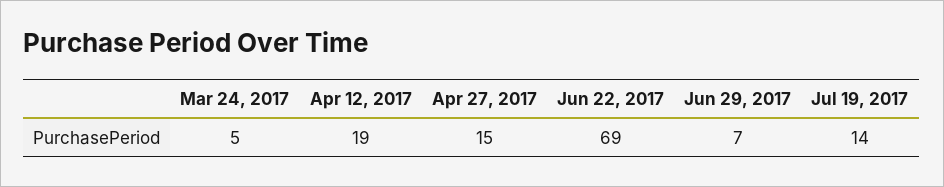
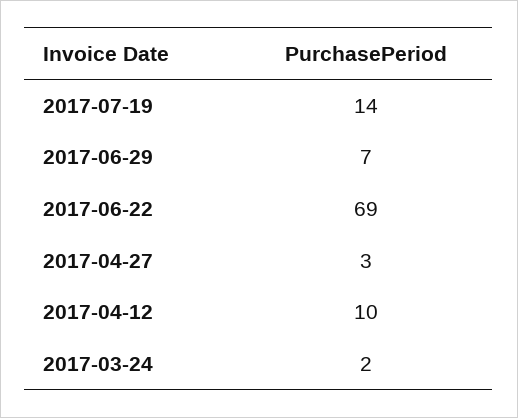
Mar 24, 2017: 5 -> 2
Apr 12, 2017: 19 -> 10
Apr 27, 2017: 15 -> 3

